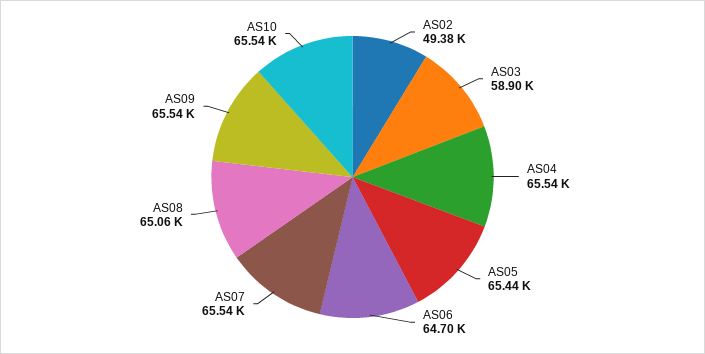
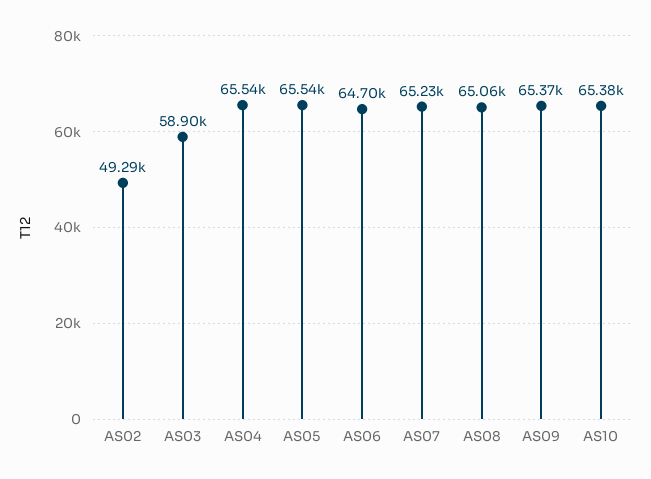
AS02: 49380 -> 49290
AS05: 65440 -> 65540
AS07: 65540 -> 65230
AS09: 65540 -> 65370
AS10: 65540 -> 65380

